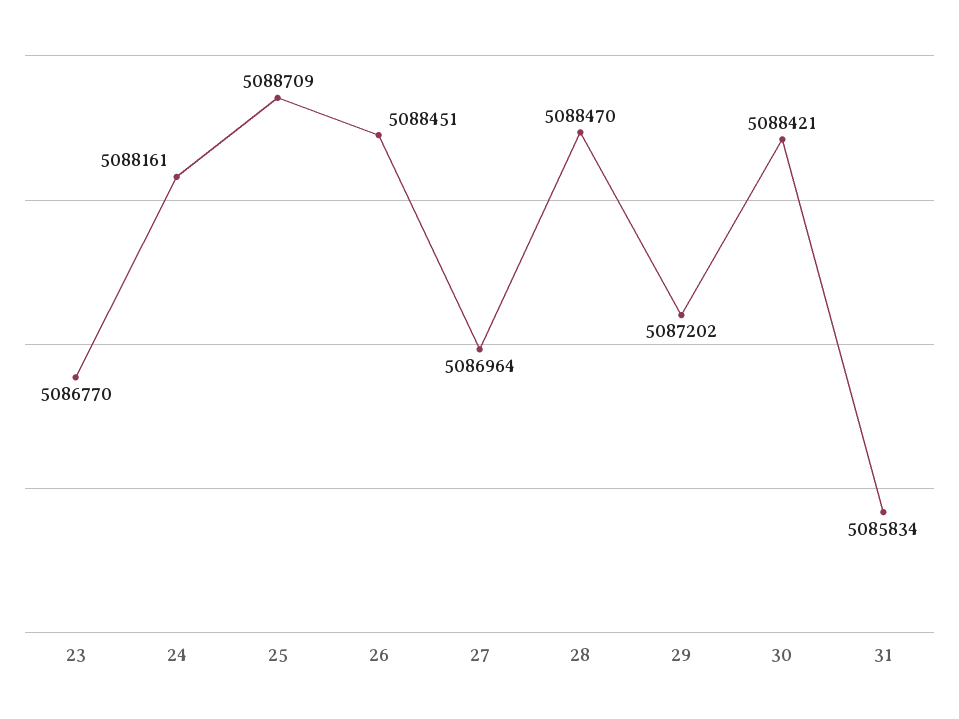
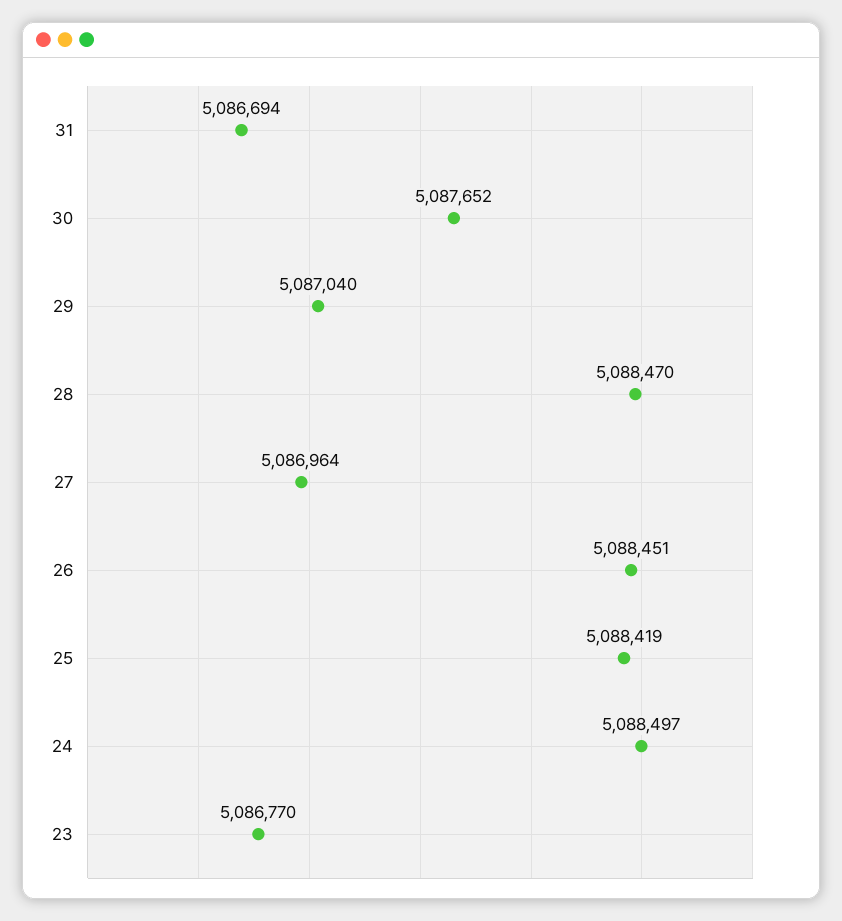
24: 5088161 -> 5088497
25: 5088709 -> 5088419
29: 5087202 -> 5087040
30: 5088421 -> 5087652
31: 5085834 -> 5086694

